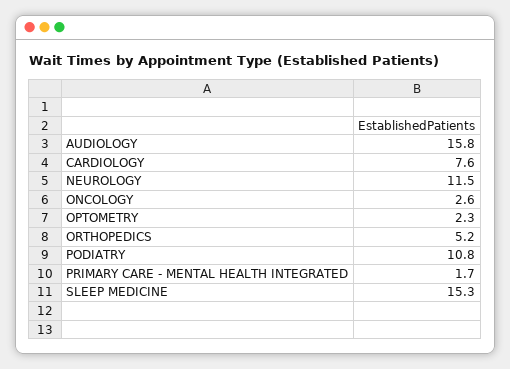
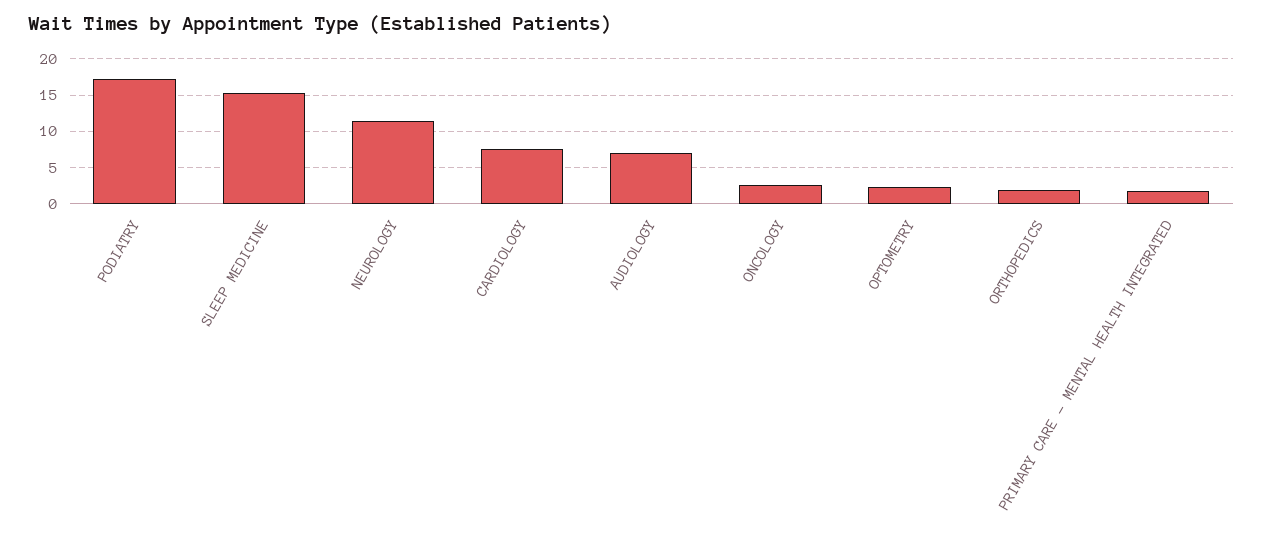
AUDIOLOGY: 15.8 -> 7
ORTHOPEDICS: 5.2 -> 2
PODIATRY: 10.8 -> 17

